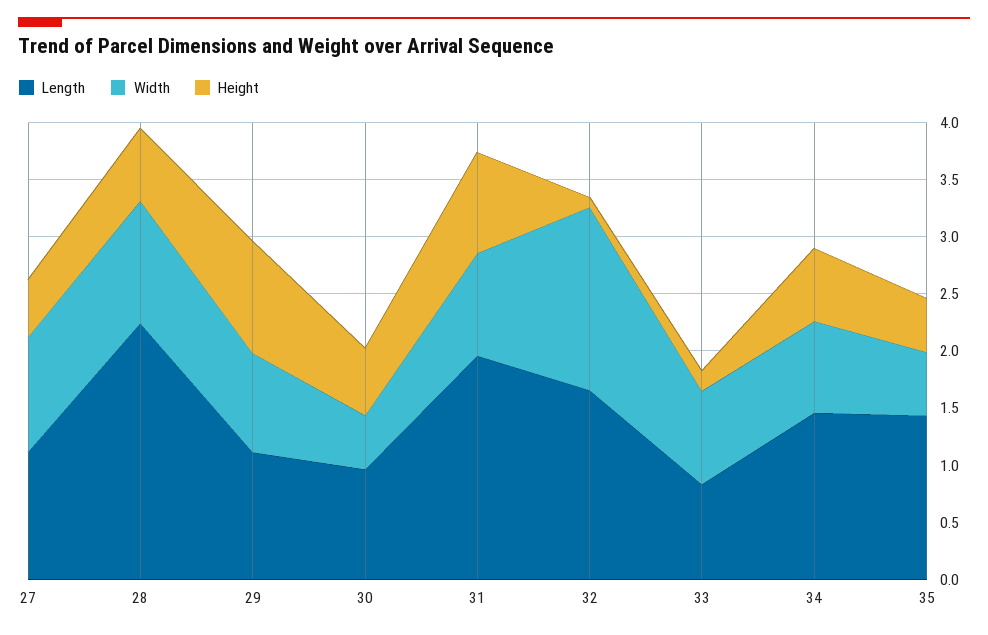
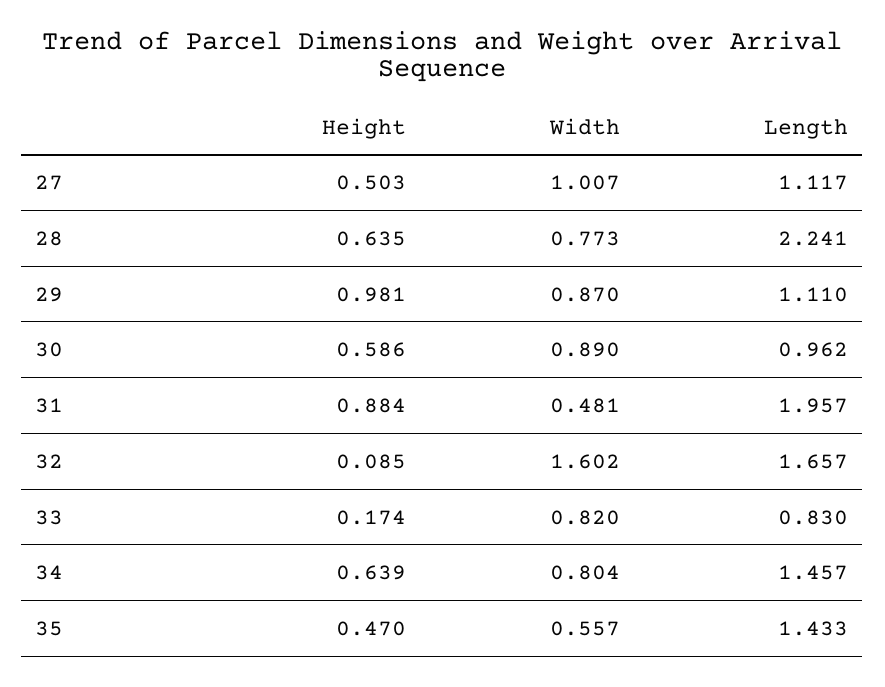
Width, 28: 1.1 -> 0.773
Width, 30: 0.5 -> 0.89
Width, 31: 0.9 -> 0.481

